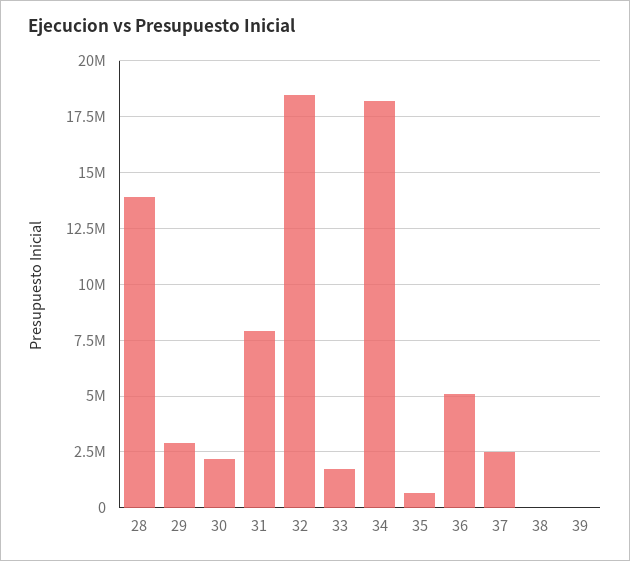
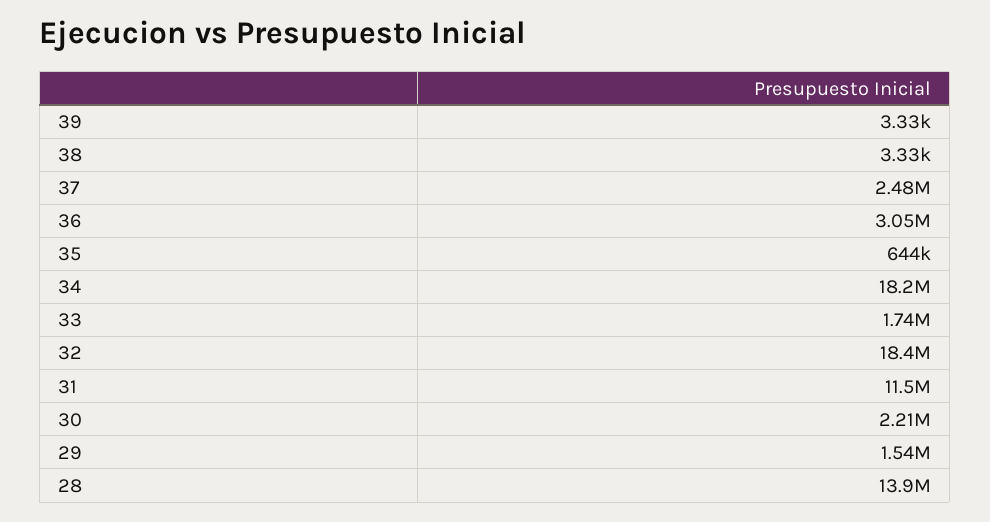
29: 3000000 -> 1540000
31: 8000000 -> 11500000
36: 5000000 -> 3050000

